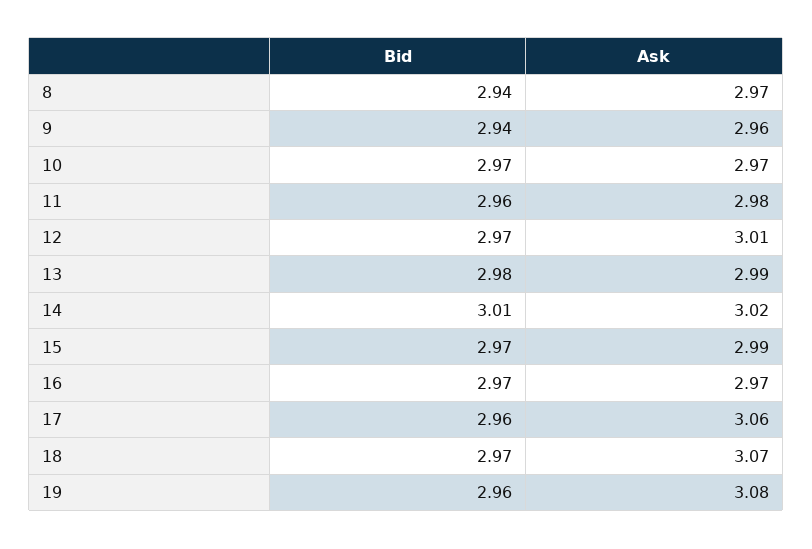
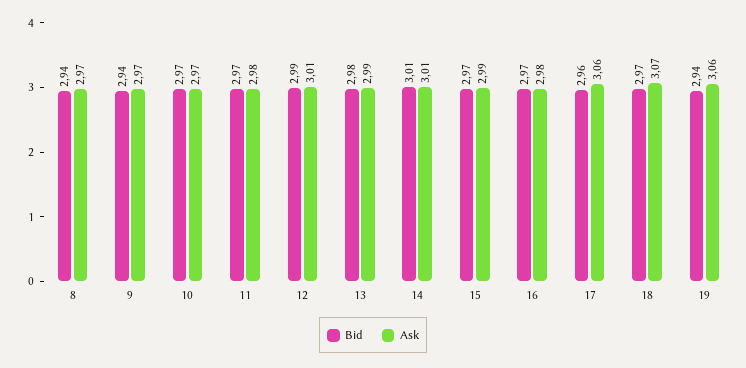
Ask, 9: 2.96 -> 2.97
Bid, 11: 2.96 -> 2.97
Bid, 12: 2.97 -> 2.99
Ask, 14: 3.02 -> 3.01
Ask, 16: 2.97 -> 2.98
Bid, 19: 2.96 -> 2.94
Ask, 19: 3.08 -> 3.06

